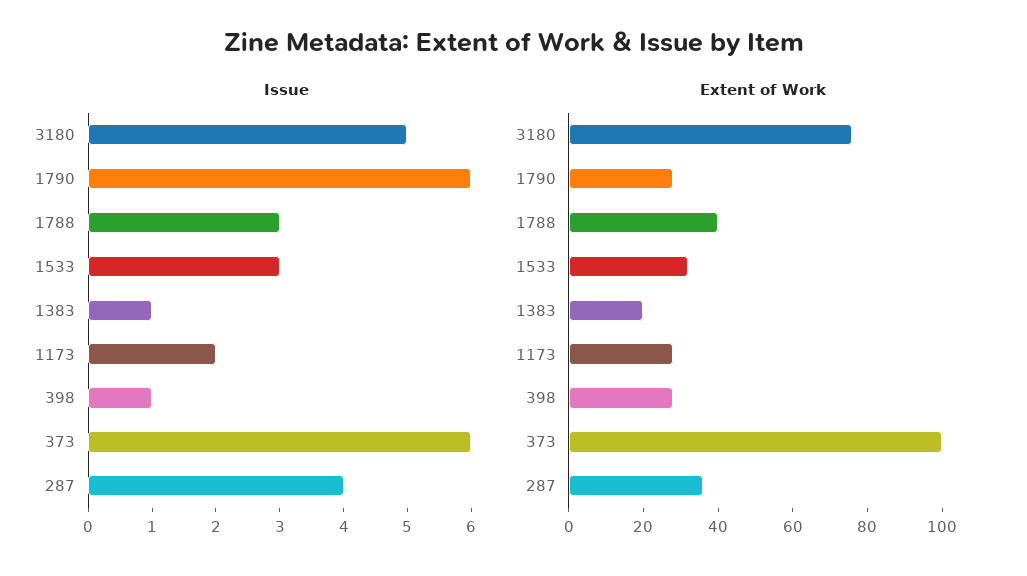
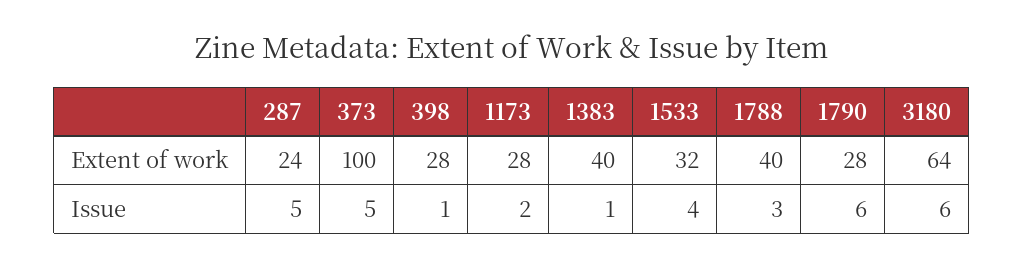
Issue, 3180: 5 -> 6
Issue, 1533: 3 -> 4
Issue, 373: 6 -> 5
Issue, 287: 4 -> 5
Extent of Work, 3180: 75 -> 64
Extent of Work, 1383: 20 -> 40
Extent of Work, 287: 35 -> 24

